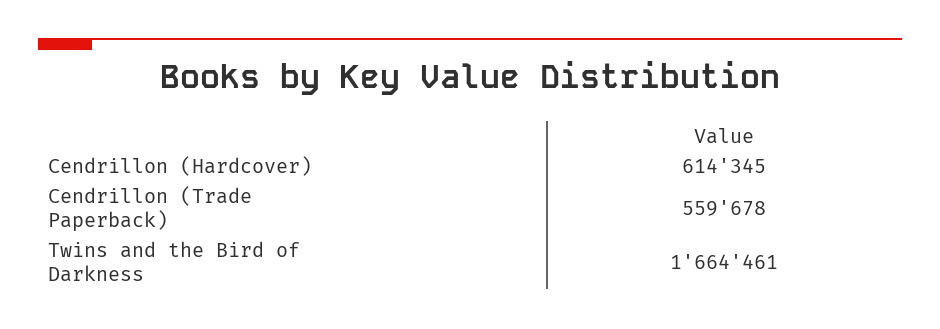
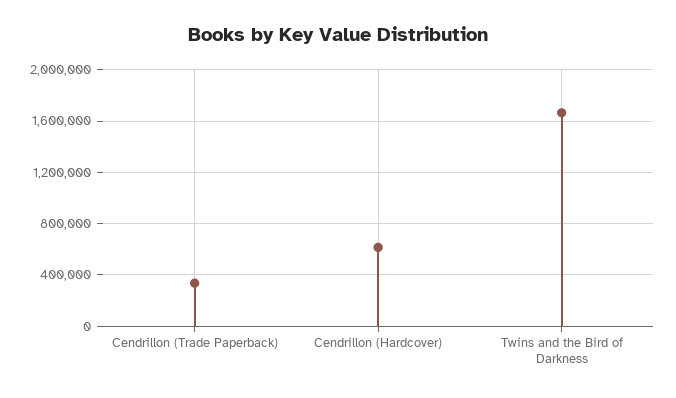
Cendrillon (Trade Paperback): 559678 -> 350000

